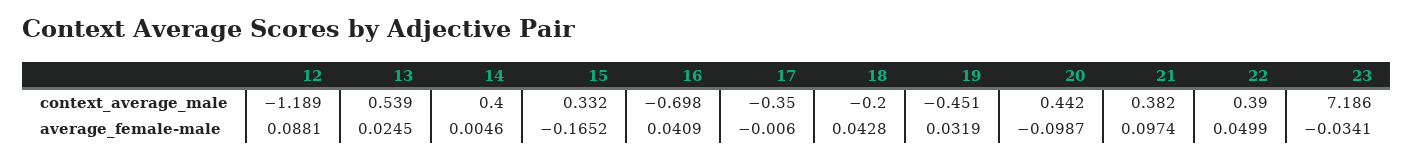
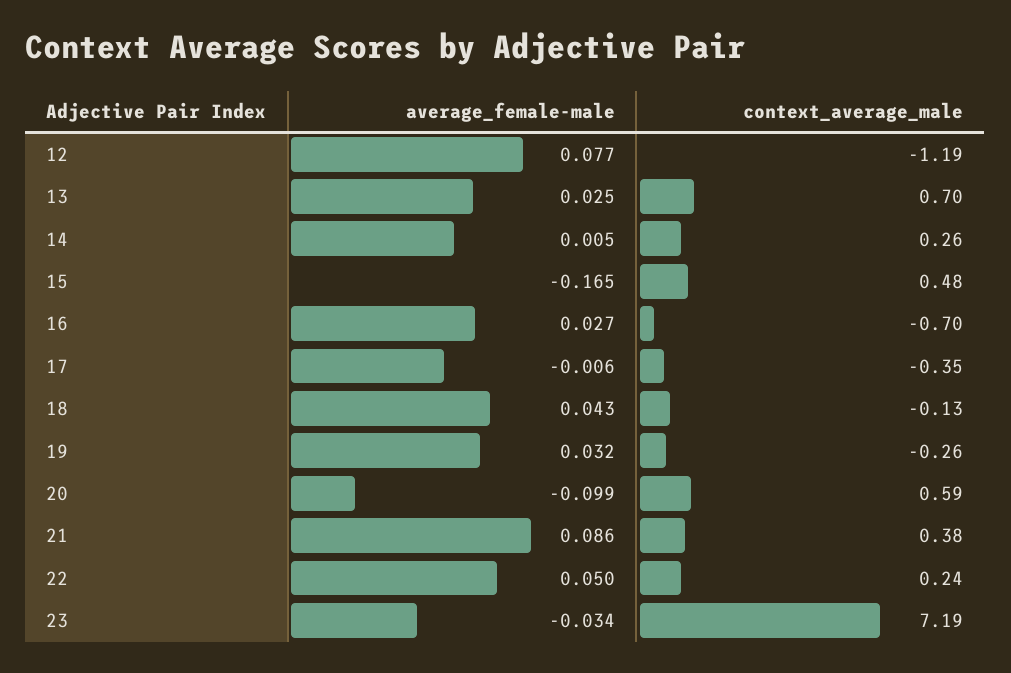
13, context_average_male: 0.539 -> 0.7
14, context_average_male: 0.4 -> 0.26
15, context_average_male: 0.332 -> 0.48
18, context_average_male: -0.2 -> -0.13
19, context_average_male: -0.451 -> -0.26
20, context_average_male: 0.442 -> 0.59
22, context_average_male: 0.39 -> 0.24
12, average_female-male: 0.0881 -> 0.077
16, average_female-male: 0.0409 -> 0.027
21, average_female-male: 0.0974 -> 0.086

